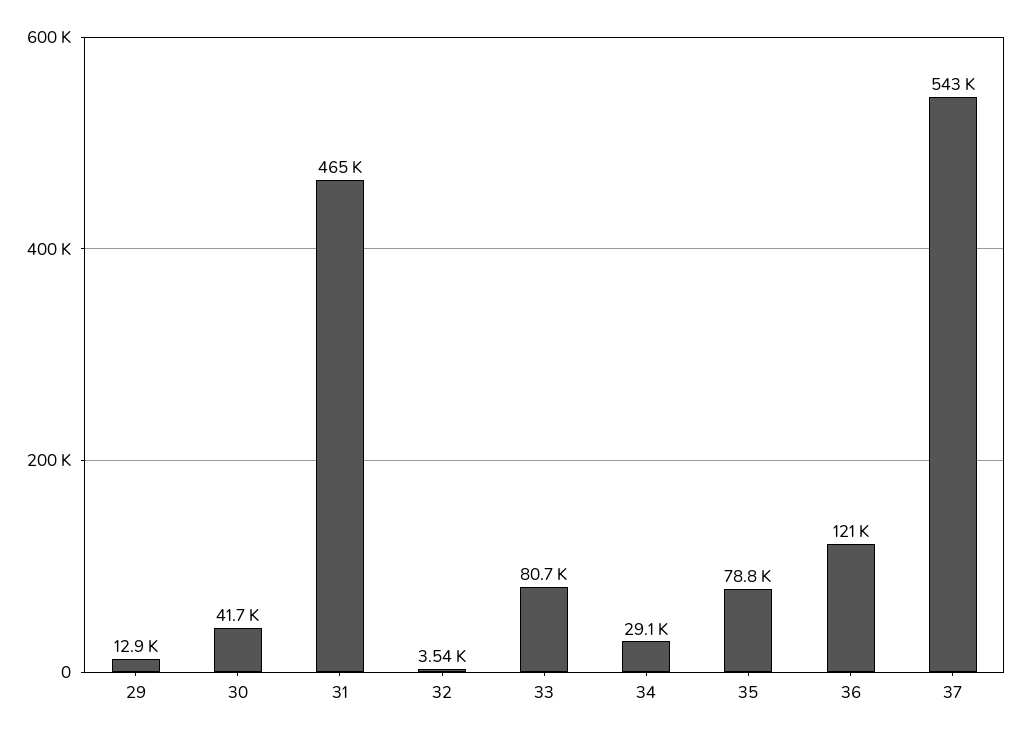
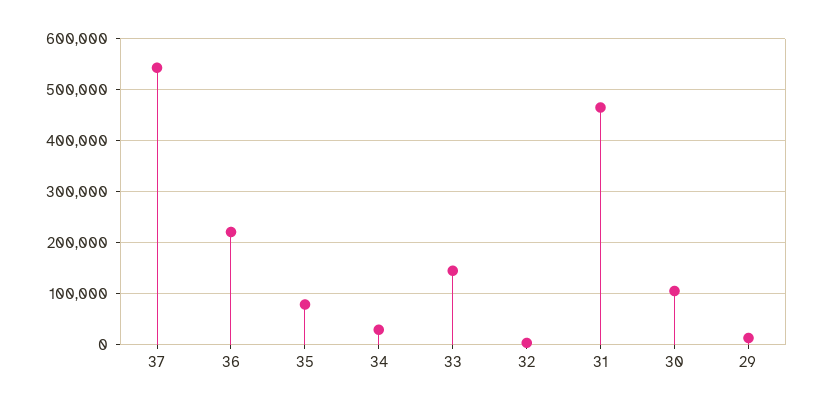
30: 41700 -> 100000
33: 80700 -> 140000
36: 121000 -> 220000

